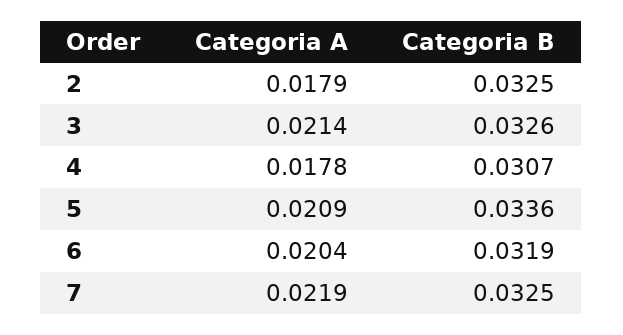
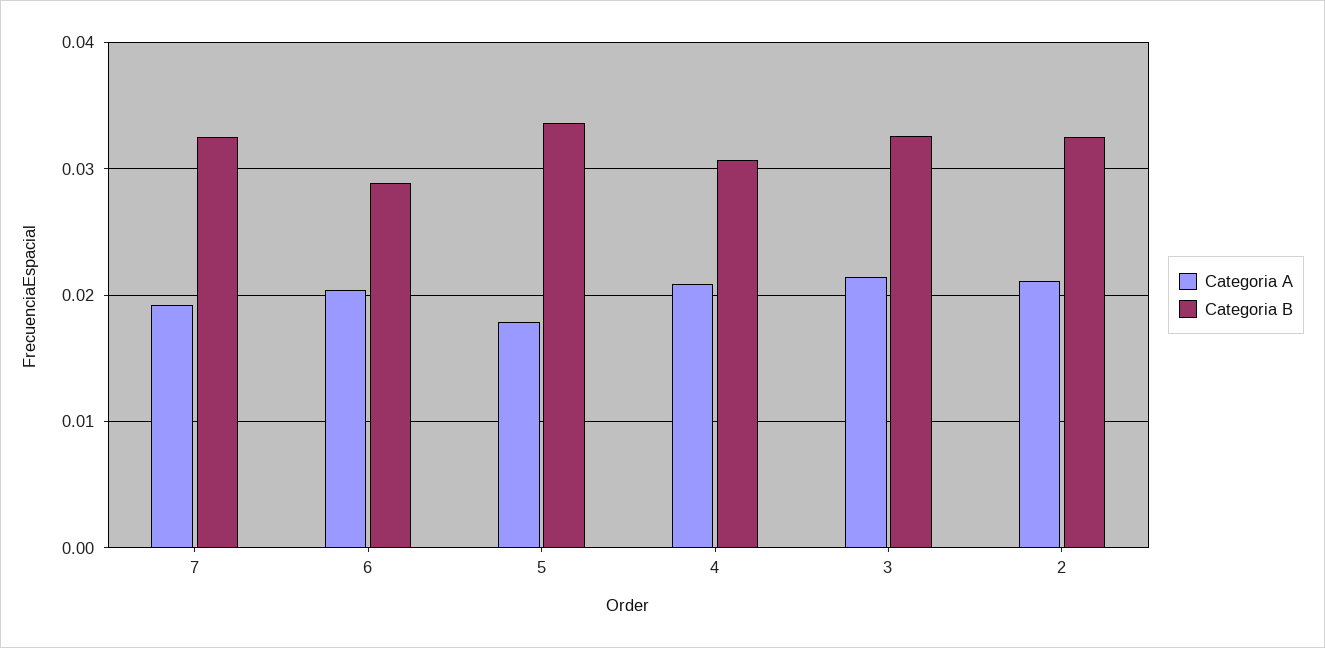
Categoria A, 2: 0.0179 -> 0.021
Categoria A, 4: 0.0178 -> 0.021
Categoria A, 5: 0.0209 -> 0.018
Categoria B, 6: 0.0319 -> 0.029
Categoria A, 7: 0.0219 -> 0.019

